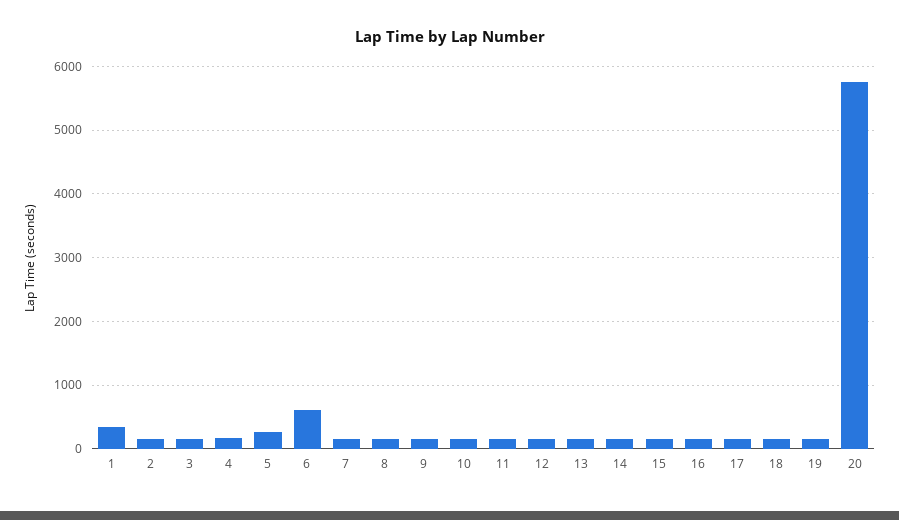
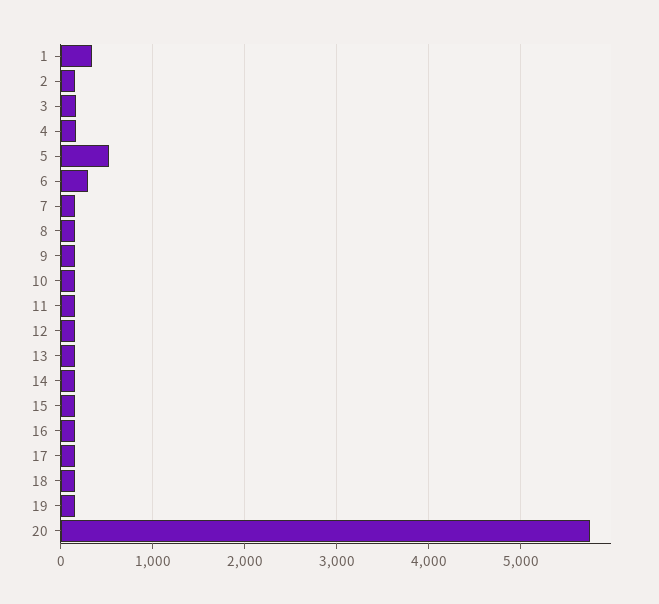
5: 300 -> 500
6: 600 -> 300

